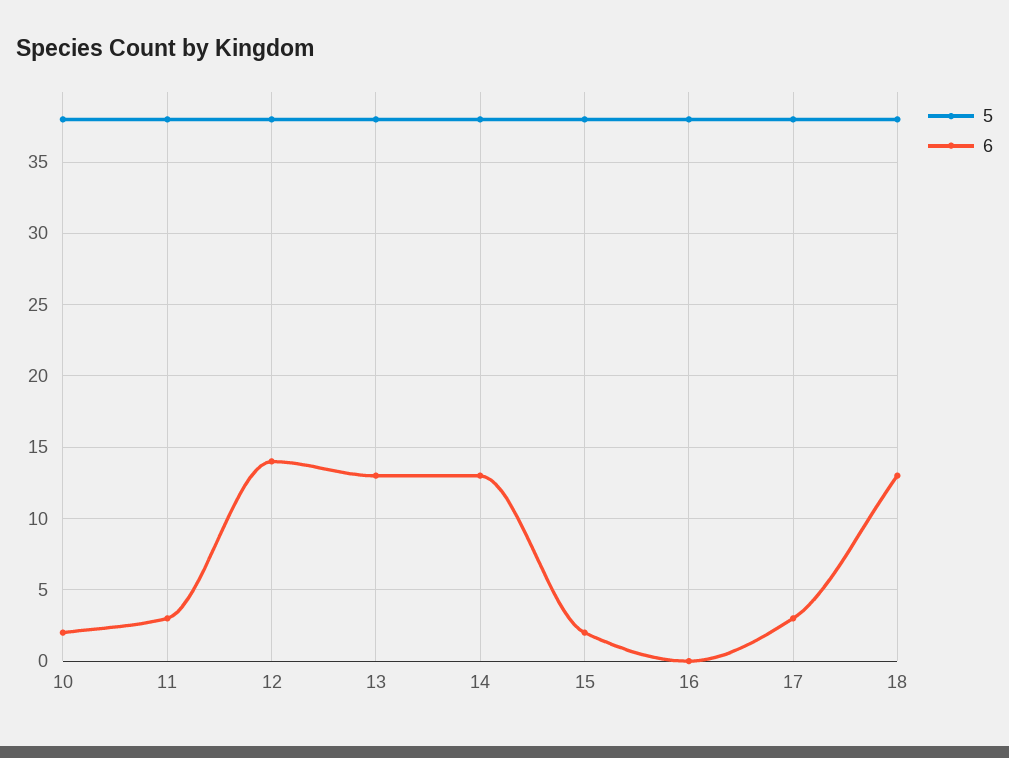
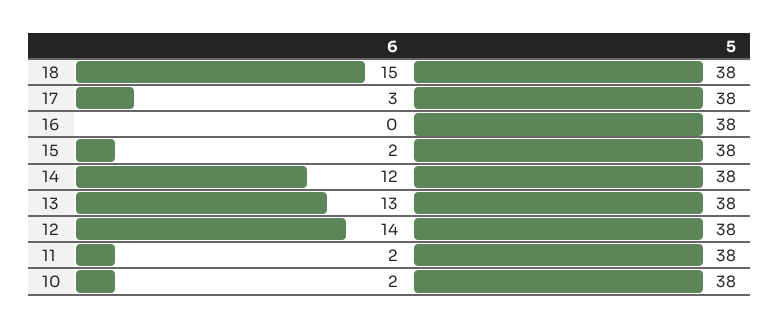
6, 11: 3 -> 2
6, 14: 13 -> 12
6, 18: 13 -> 15

